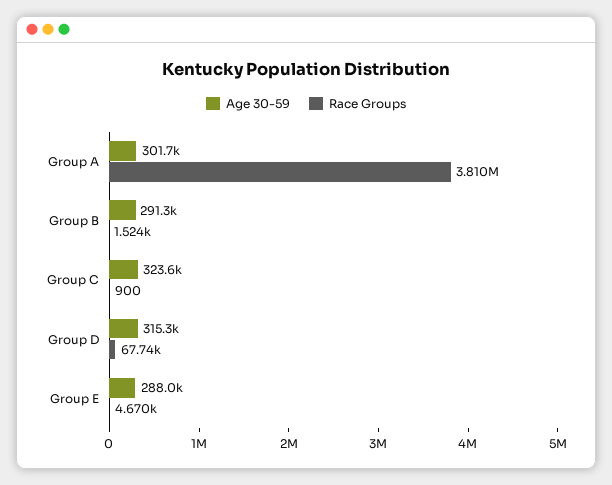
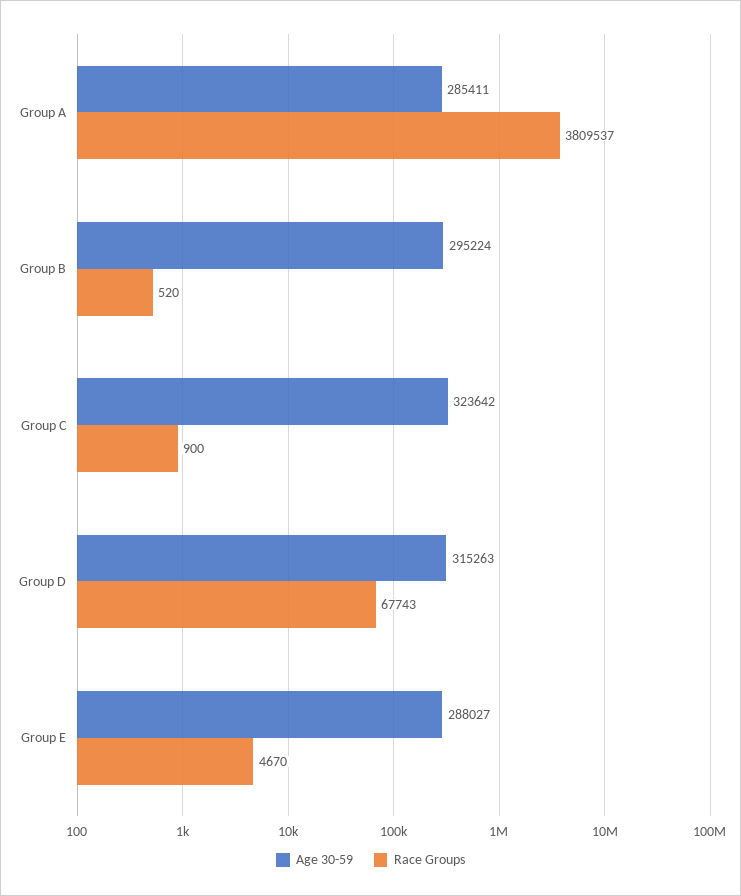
Age 30-59, Group A: 301700 -> 285411
Age 30-59, Group B: 291300 -> 295224
Race Groups, Group B: 1524 -> 520

